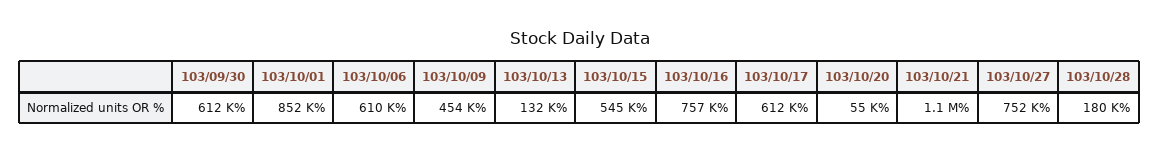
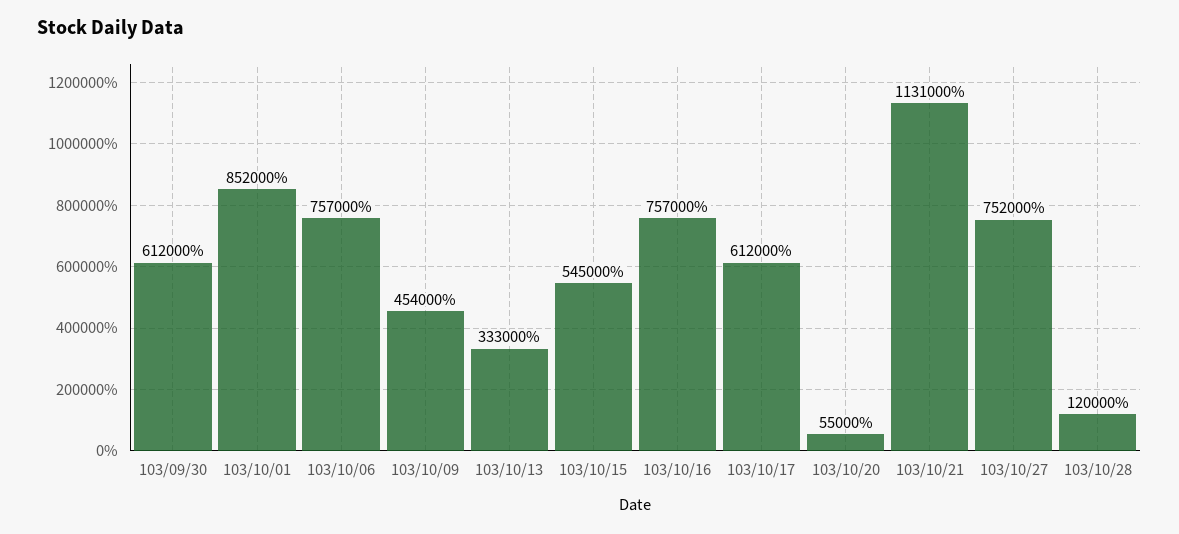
103/10/06: 610000 -> 757000
103/10/13: 132000 -> 333000
103/10/28: 180000 -> 120000

